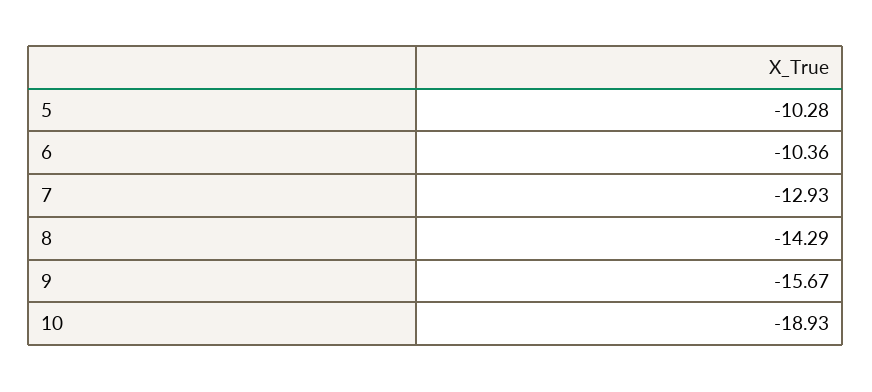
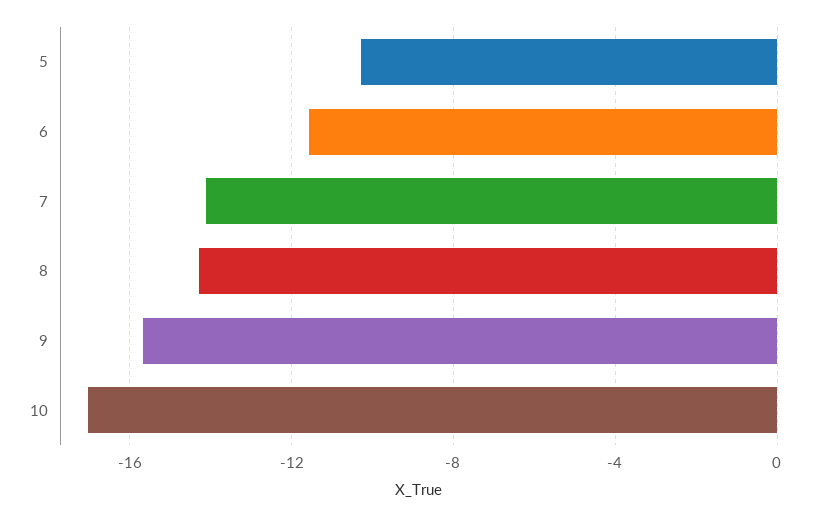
6: -10.36 -> -11.5
7: -12.93 -> -14
10: -18.93 -> -17

